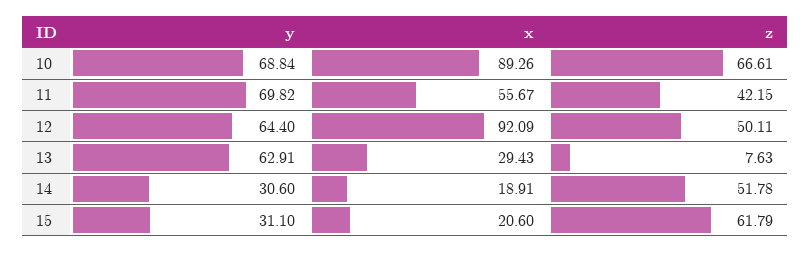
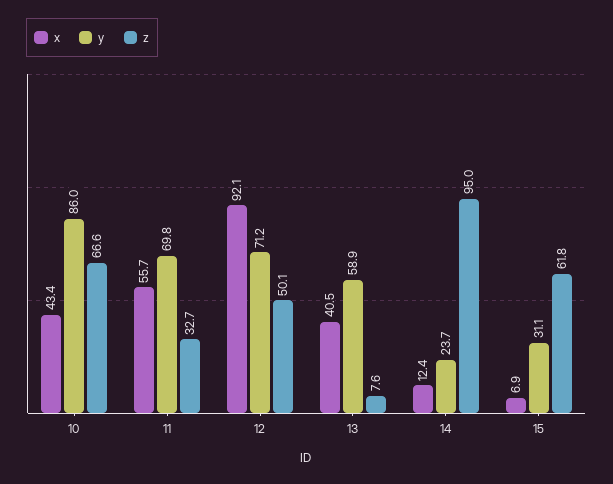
y, 10: 68.84 -> 86
x, 10: 89.26 -> 43.4
z, 11: 42.15 -> 32.7
y, 12: 64.4 -> 71.2
y, 13: 62.91 -> 58.9
x, 13: 29.43 -> 40.5
y, 14: 30.6 -> 23.7
x, 14: 18.91 -> 12.4
z, 14: 51.78 -> 95
x, 15: 20.6 -> 6.9

